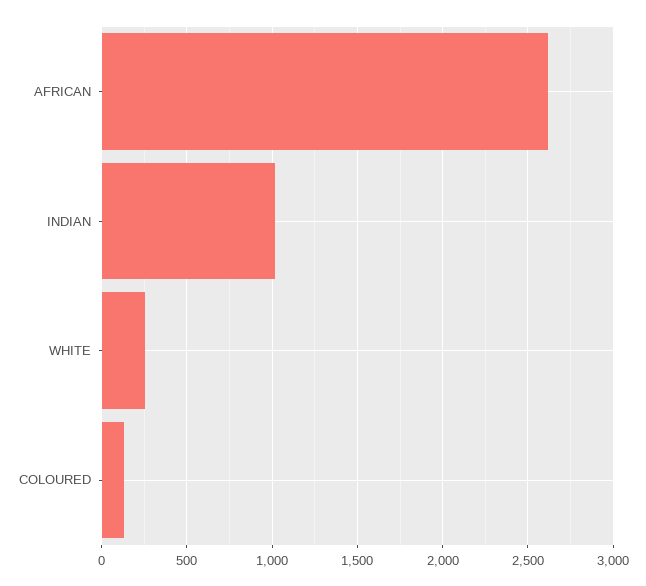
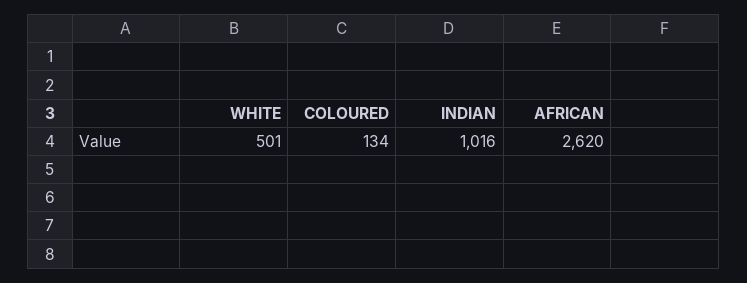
WHITE: 250 -> 501

